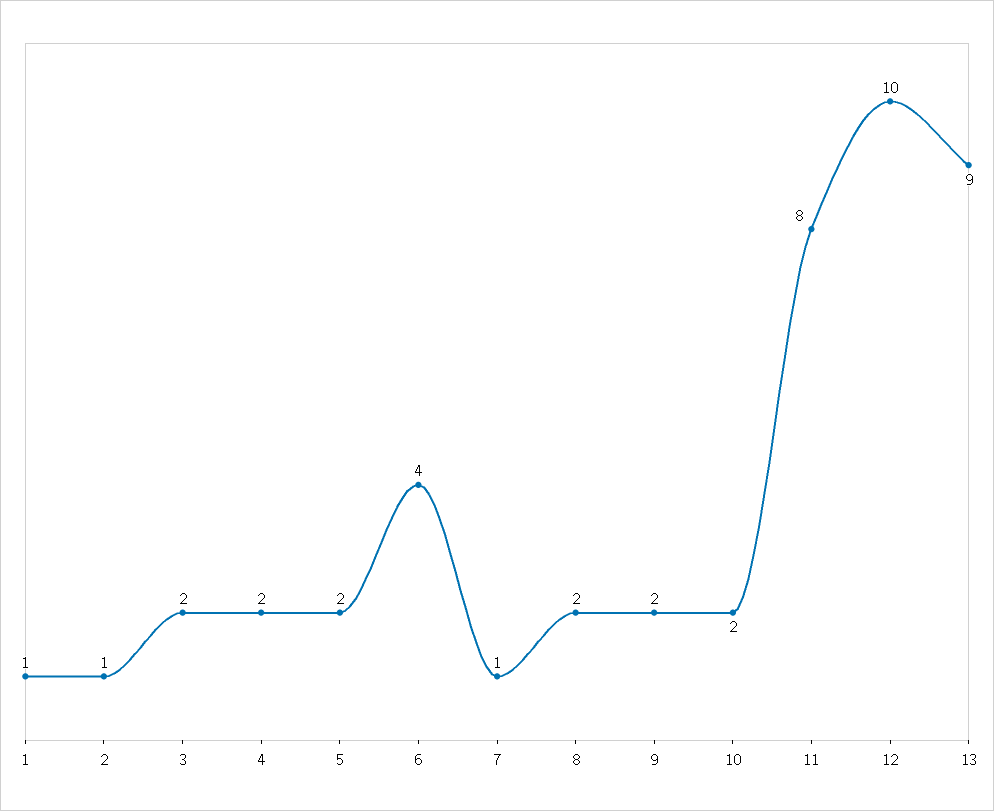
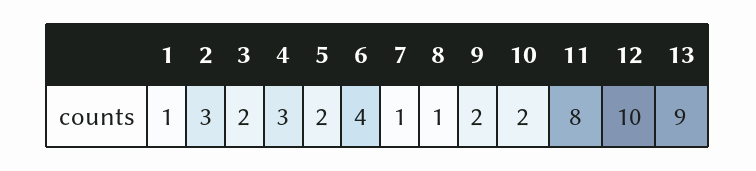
2: 1 -> 3
4: 2 -> 3
8: 2 -> 1

